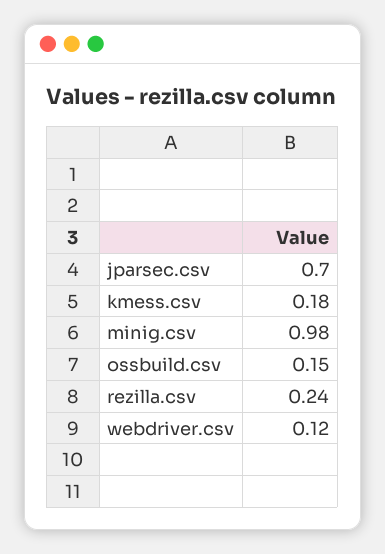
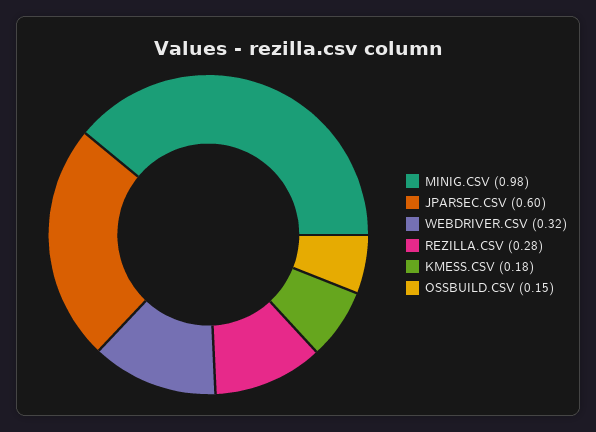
jparsec.csv: 0.7 -> 0.6
rezilla.csv: 0.24 -> 0.28
webdriver.csv: 0.12 -> 0.32

